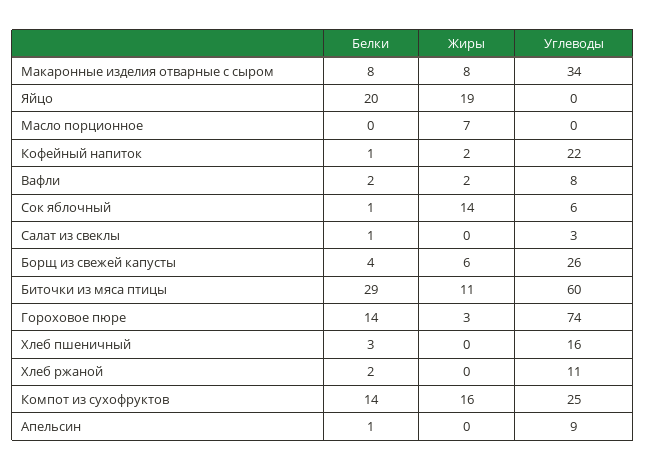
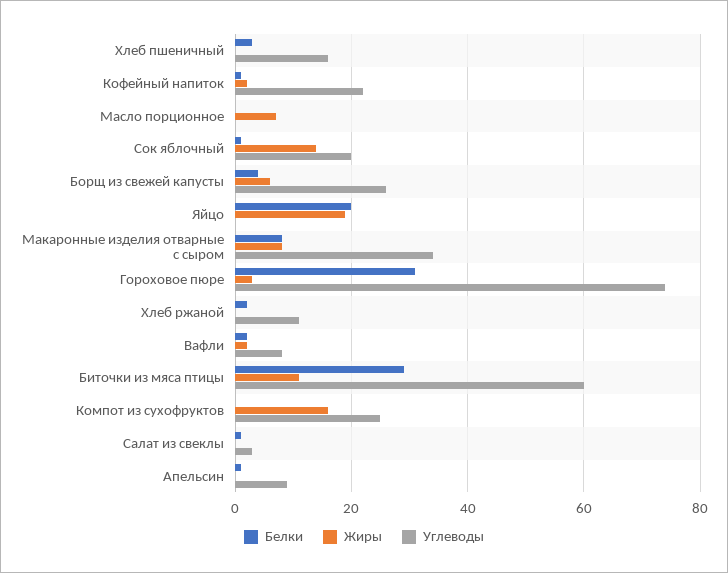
Углеводы, Сок яблочный: 6 -> 20
Белки, Гороховое пюре: 14 -> 30
Белки, Компот из сухофруктов: 14 -> 0

